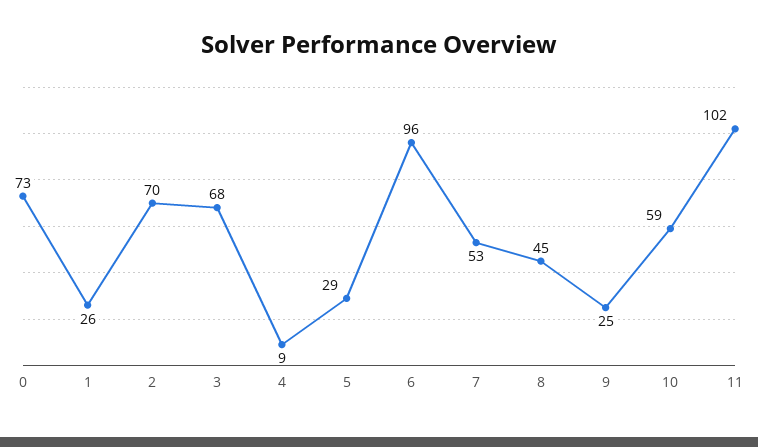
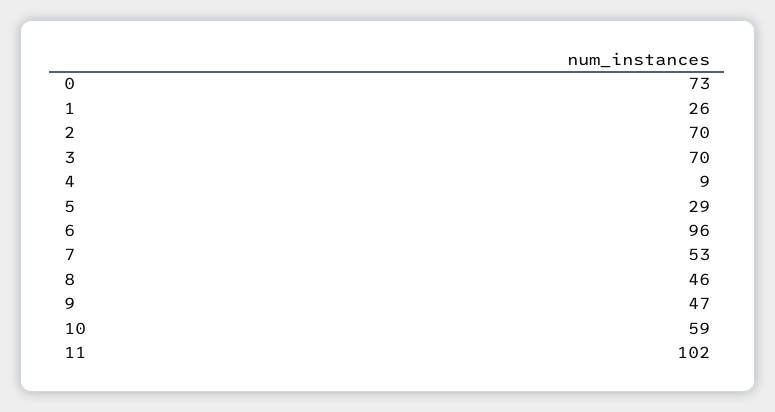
3: 68 -> 70
8: 45 -> 46
9: 25 -> 47

